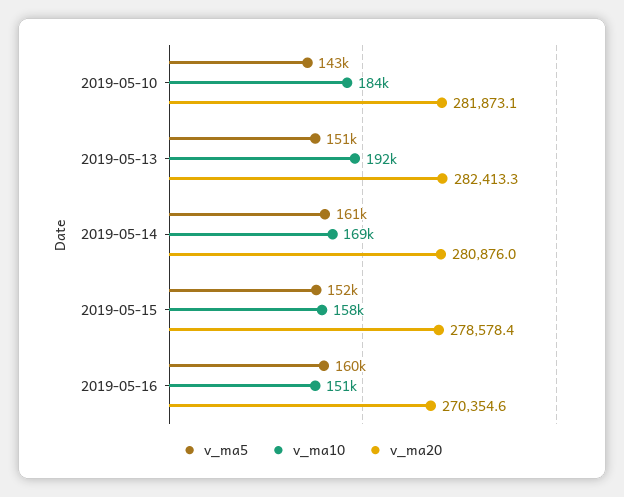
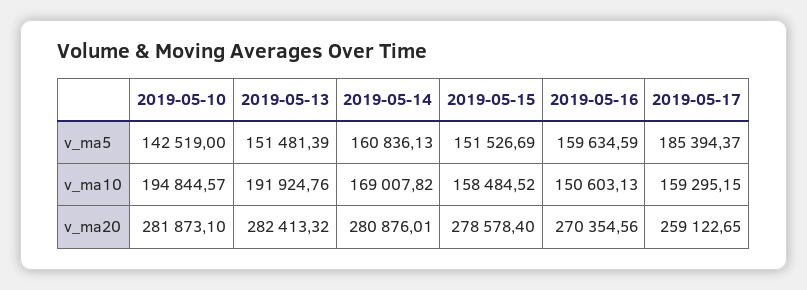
v_ma10, 2019-05-10: 184000 -> 194844.57
v_ma5, 2019-05-17: none -> 185394.37
v_ma10, 2019-05-17: none -> 159295.15
v_ma20, 2019-05-17: none -> 259122.65

